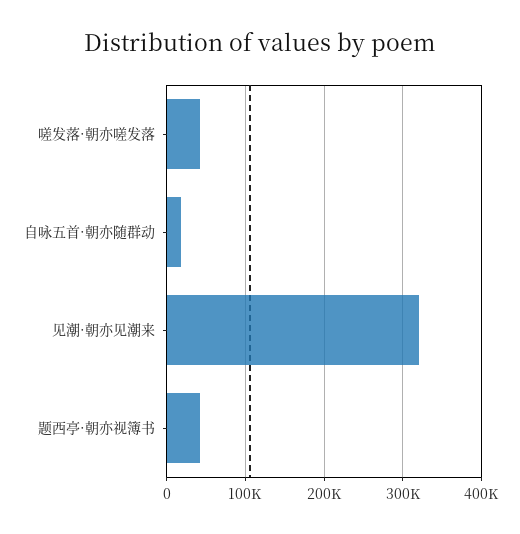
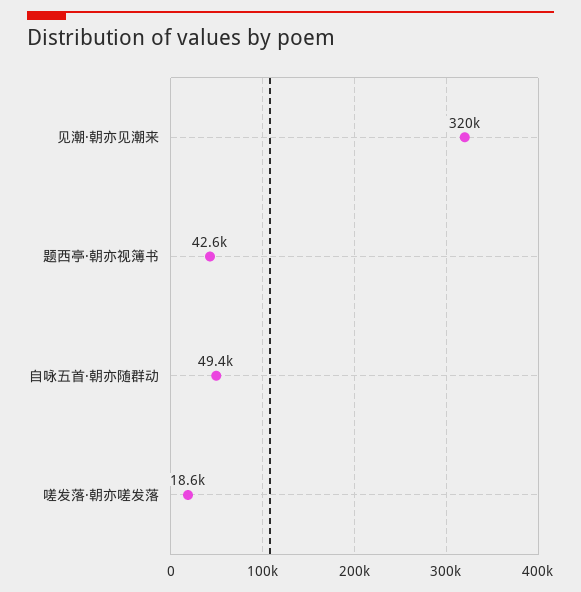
嗟发落·朝亦嗟发落: 40000 -> 18600
自咏五首·朝亦随群动: 20000 -> 49400

